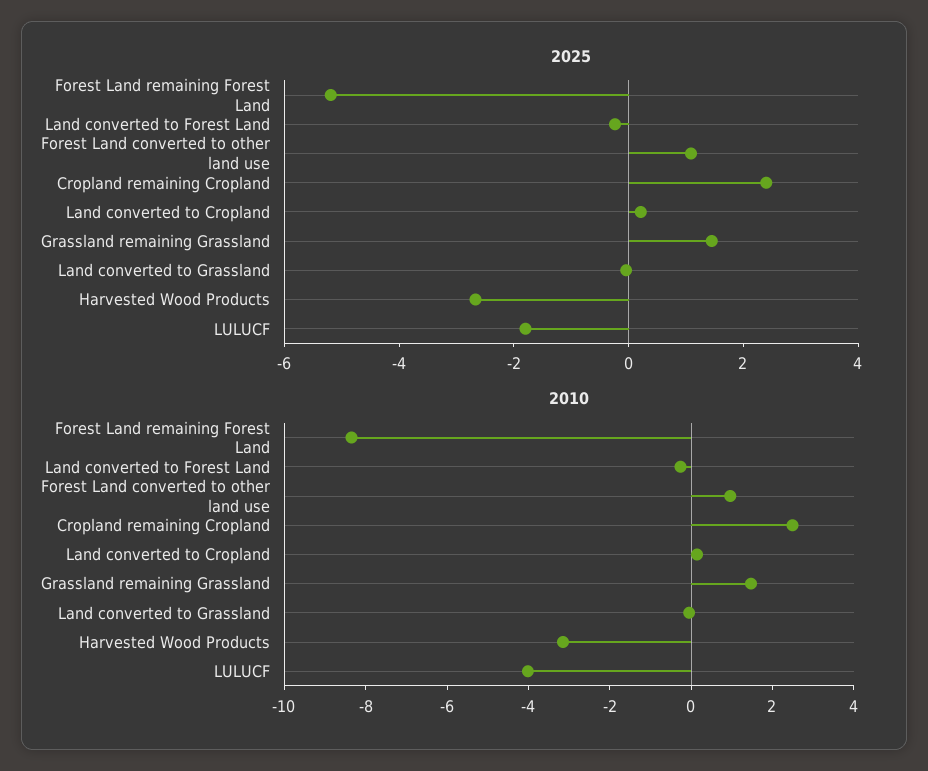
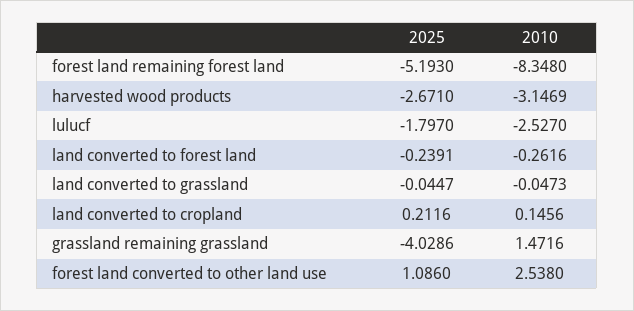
2025, Cropland remaining Cropland: 2.5 -> none
2025, Grassland remaining Grassland: 1.5 -> -4.0286
2010, Forest Land converted to other land use: 1 -> 2.538
2010, Cropland remaining Cropland: 2.5 -> none
2010, LULUCF: -4 -> -2.527

